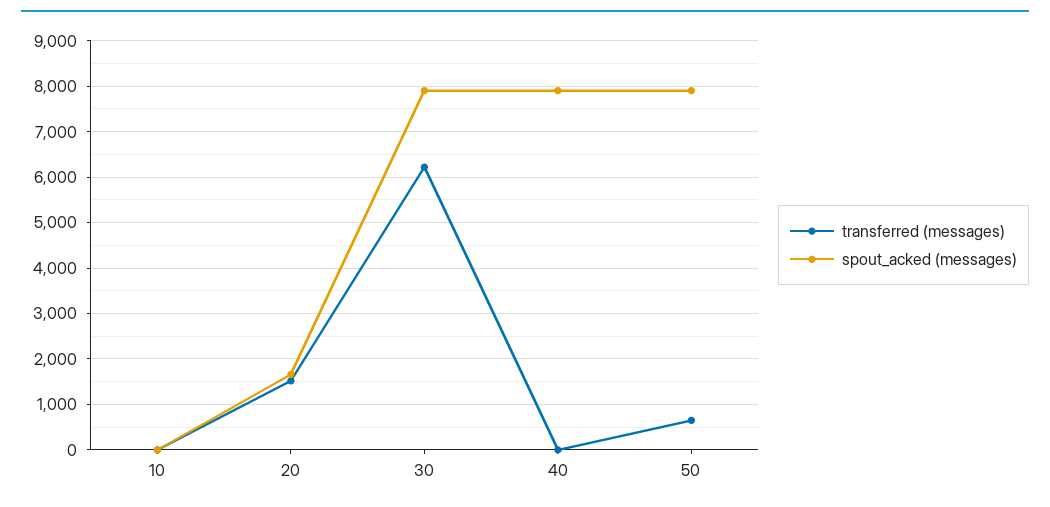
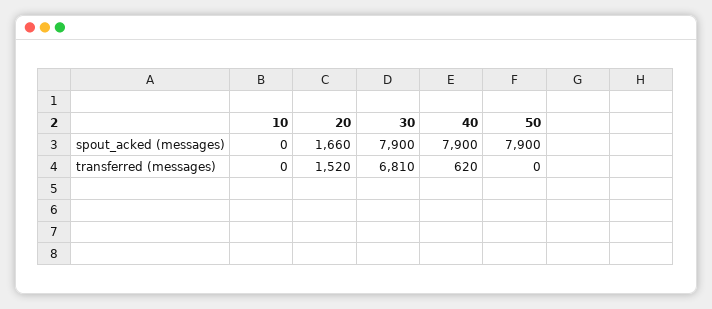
transferred (messages), 30: 6200 -> 6810
transferred (messages), 40: 0 -> 620
transferred (messages), 50: 600 -> 0

